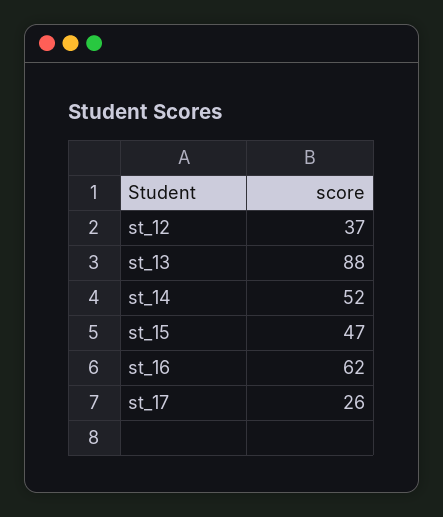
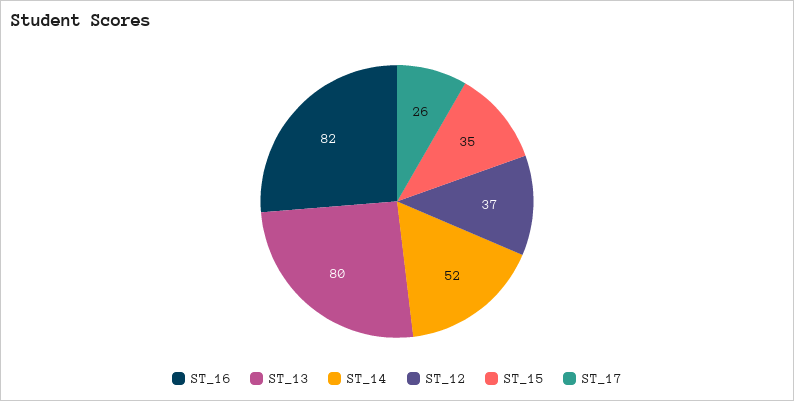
st_13: 88 -> 80
st_15: 47 -> 35
st_16: 62 -> 82

